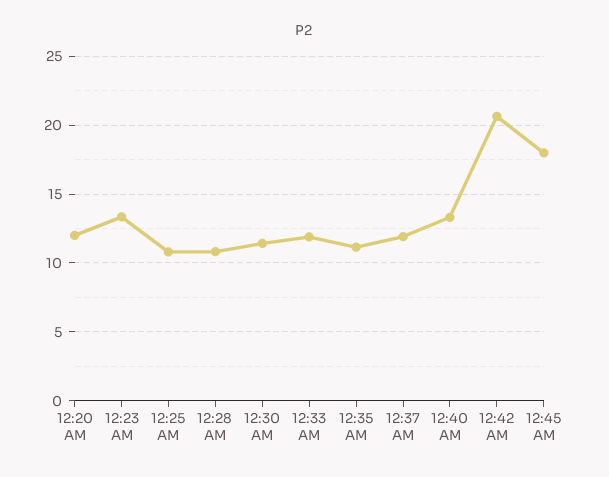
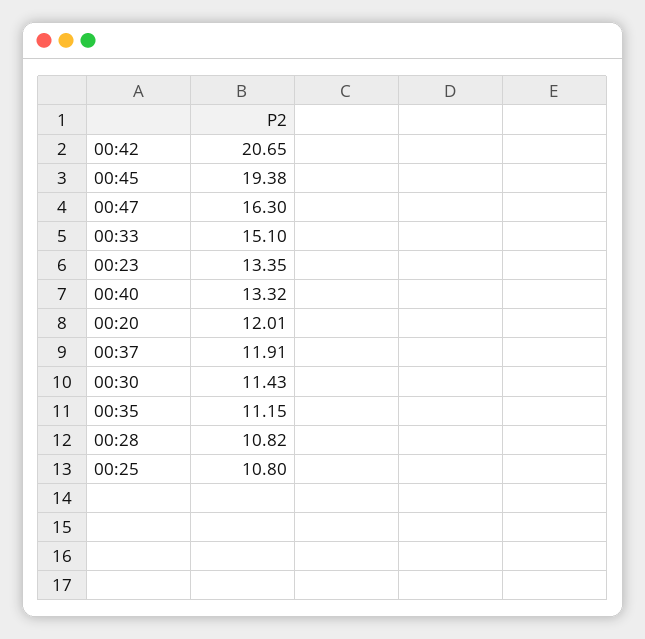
12:33 AM: 12 -> 15.1
12:45 AM: 18 -> 19.38
00:47: none -> 16.3

